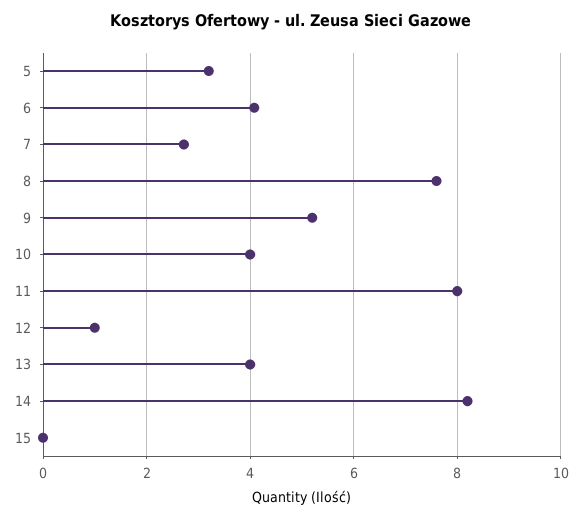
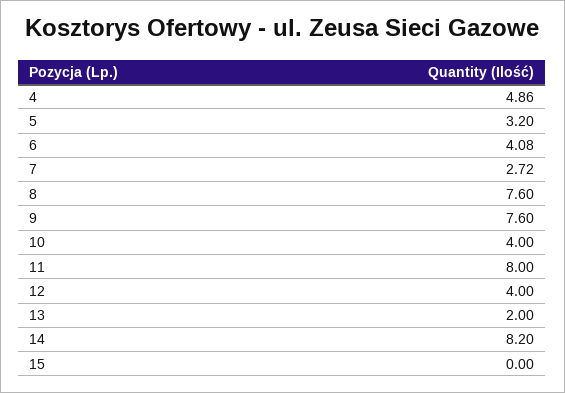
9: 5.2 -> 7.6
12: 1 -> 4
13: 4 -> 2
4: none -> 4.86

